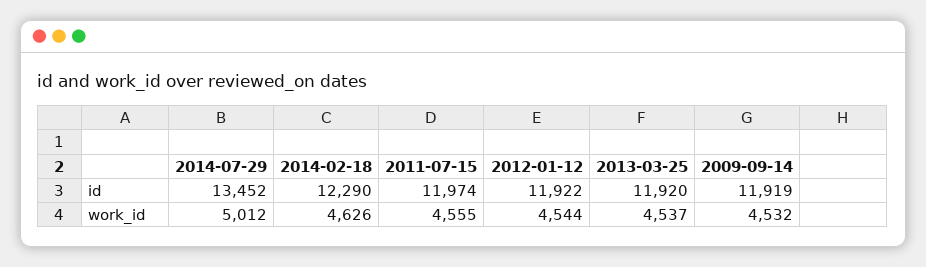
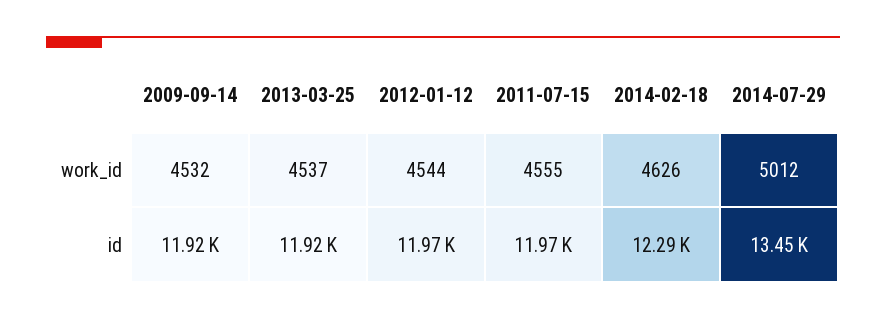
2012-01-12, id: 11922 -> 11970

